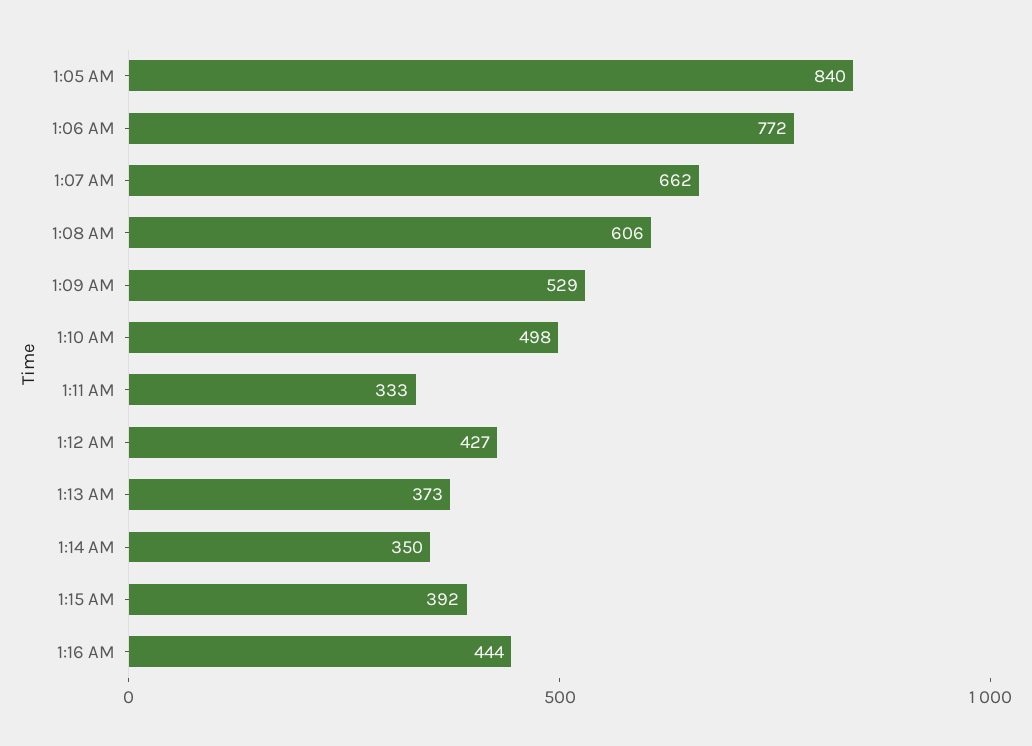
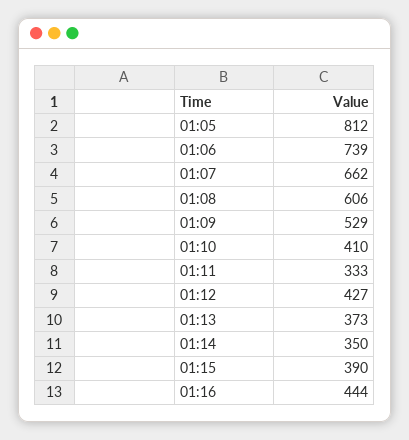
1:05 AM: 840 -> 812
1:06 AM: 772 -> 739
1:10 AM: 498 -> 410
1:15 AM: 392 -> 390

